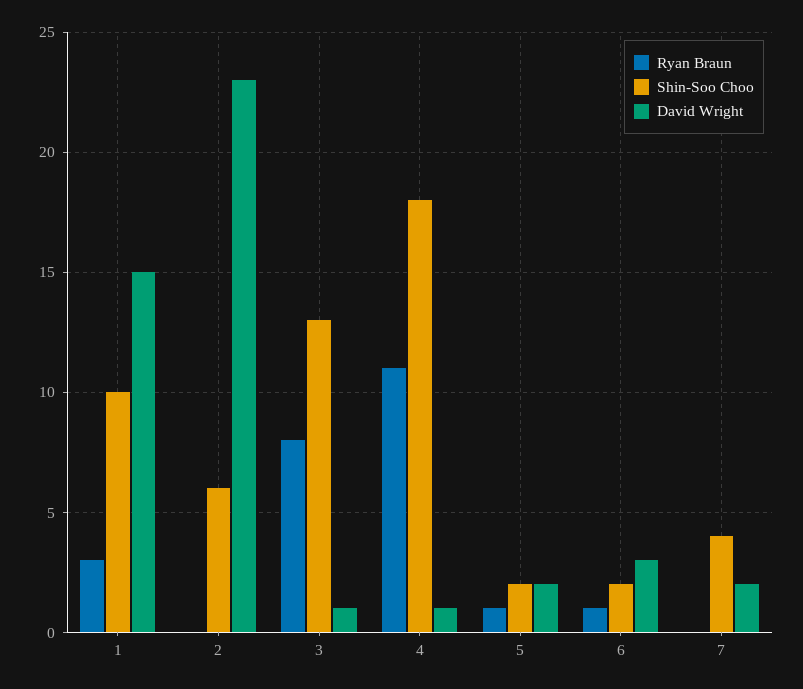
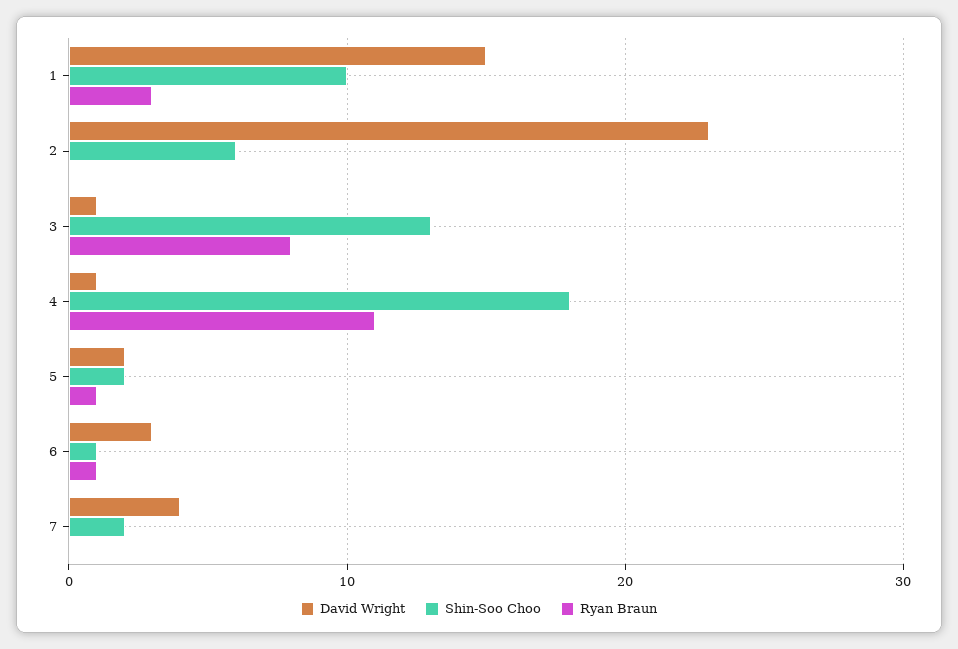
Shin-Soo Choo, 6: 2 -> 1
Shin-Soo Choo, 7: 4 -> 2
David Wright, 7: 2 -> 4

